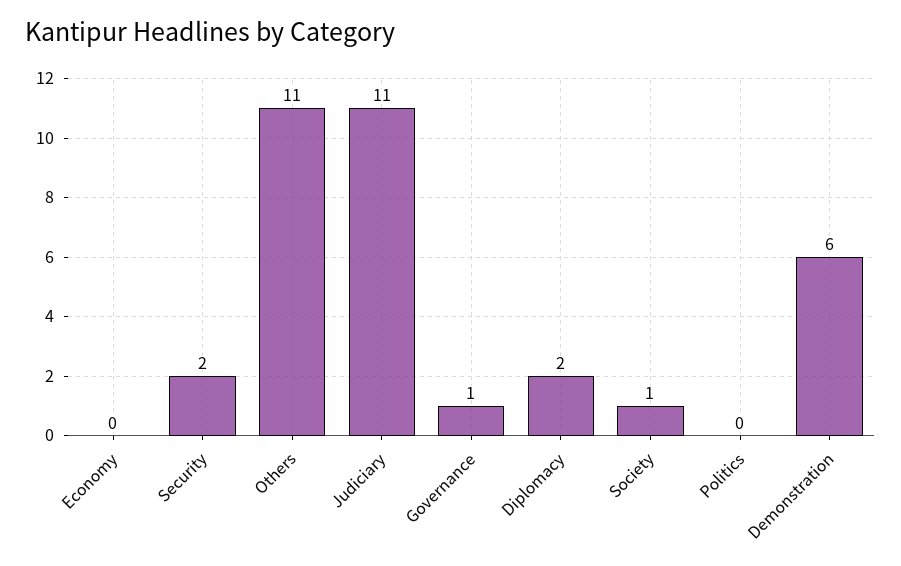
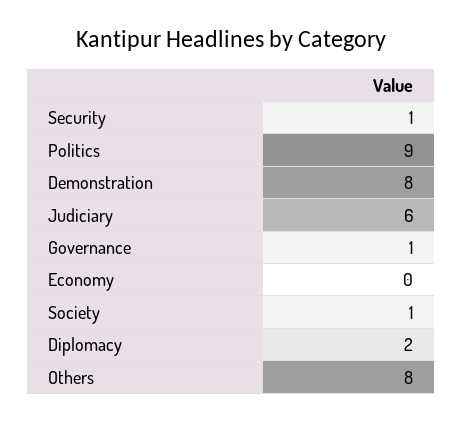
Security: 2 -> 1
Others: 11 -> 8
Judiciary: 11 -> 6
Politics: 0 -> 9
Demonstration: 6 -> 8

